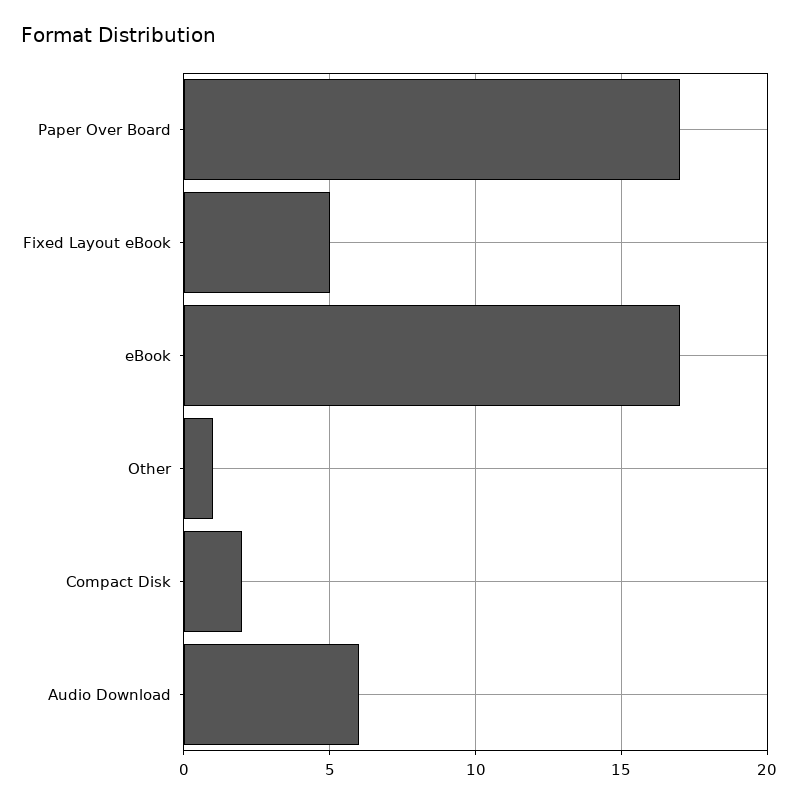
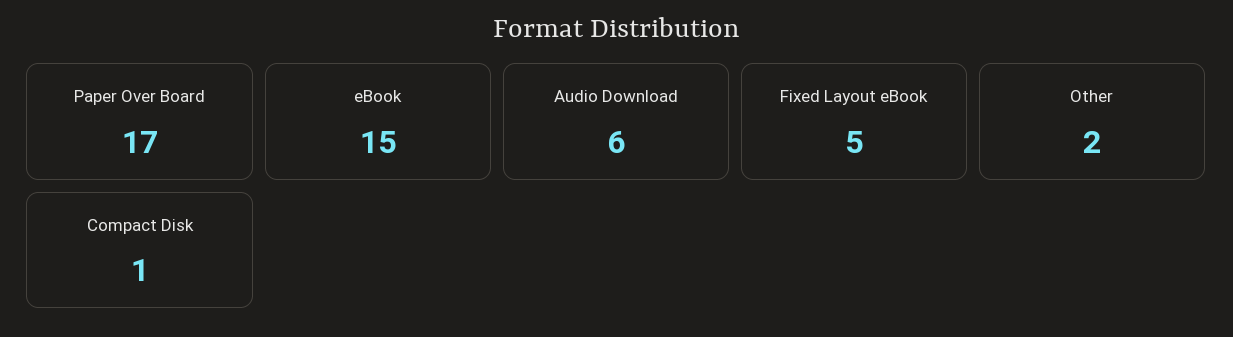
eBook: 17 -> 15
Other: 1 -> 2
Compact Disk: 2 -> 1

